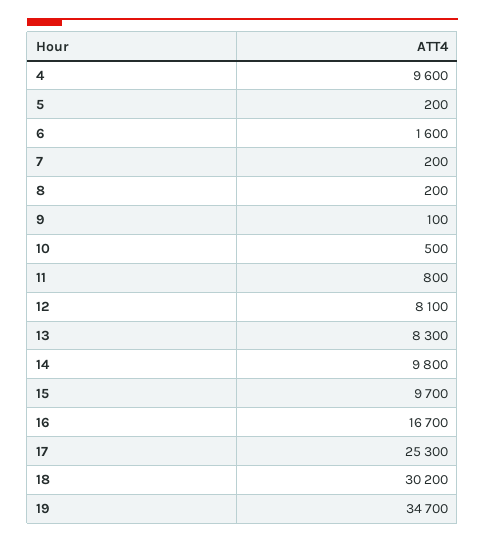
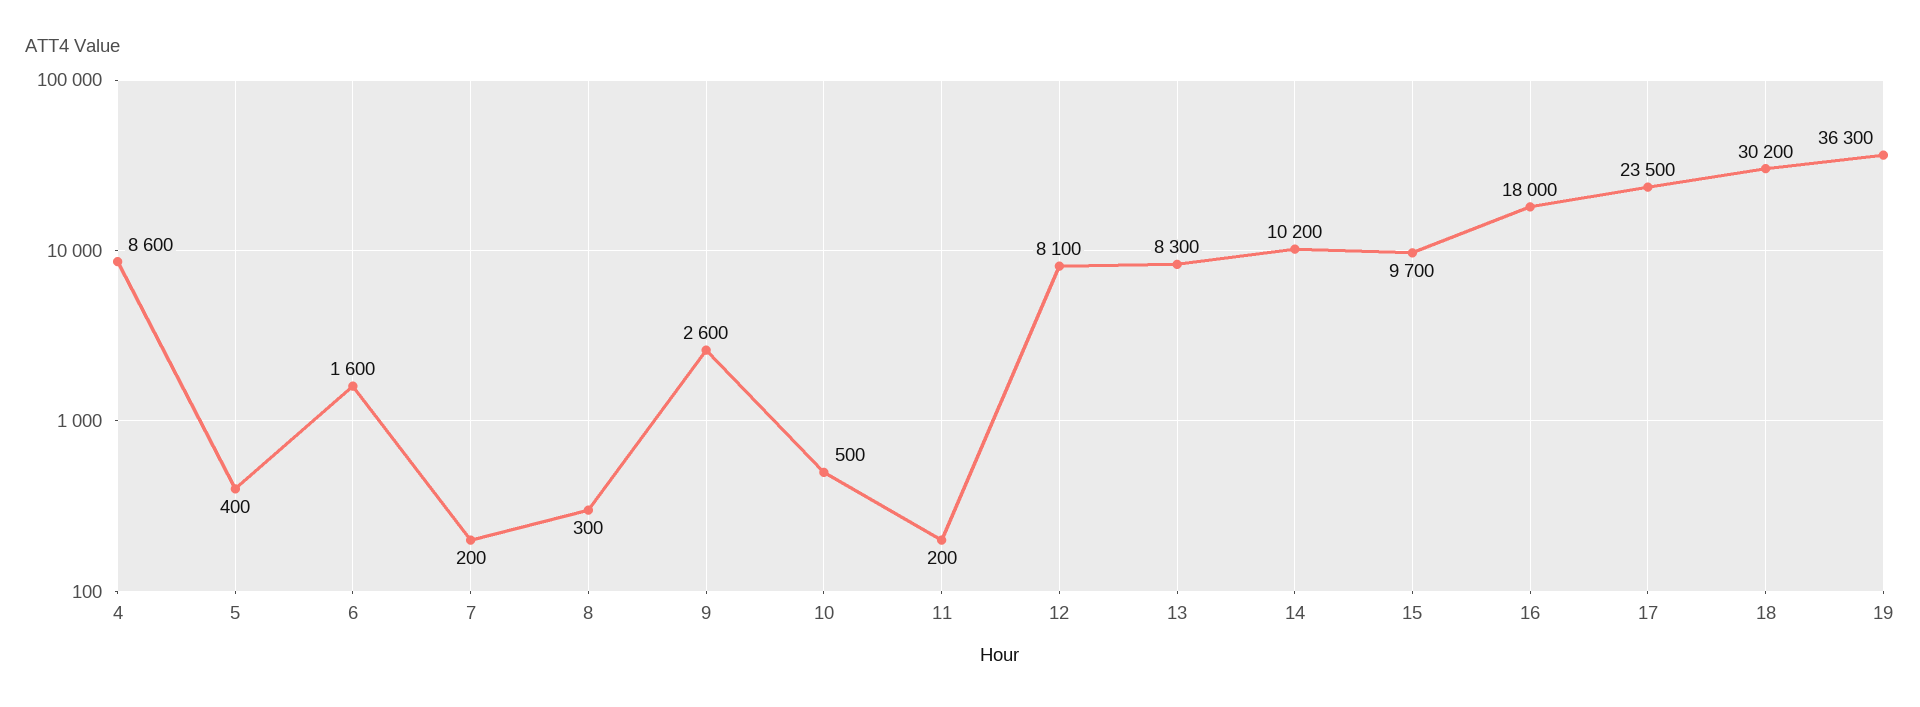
4: 9600 -> 8600
5: 200 -> 400
8: 200 -> 300
9: 100 -> 2600
11: 800 -> 200
14: 9800 -> 10200
16: 16700 -> 18000
17: 25300 -> 23500
19: 34700 -> 36300

